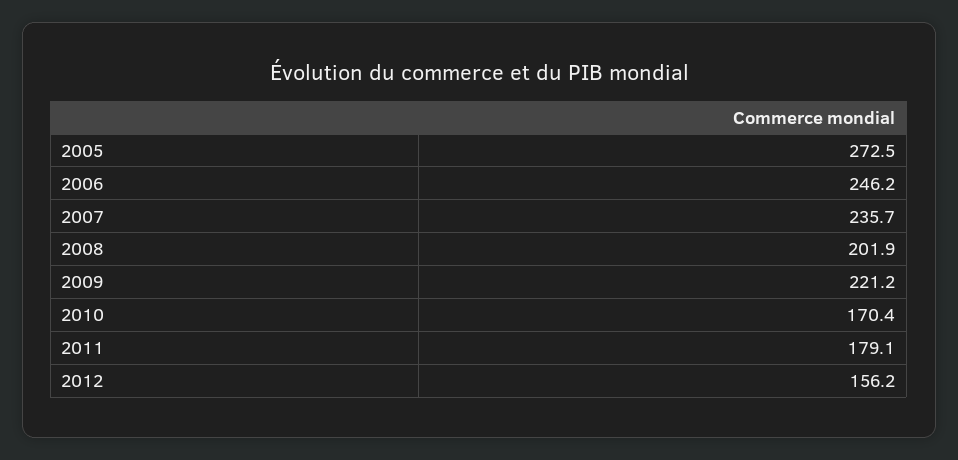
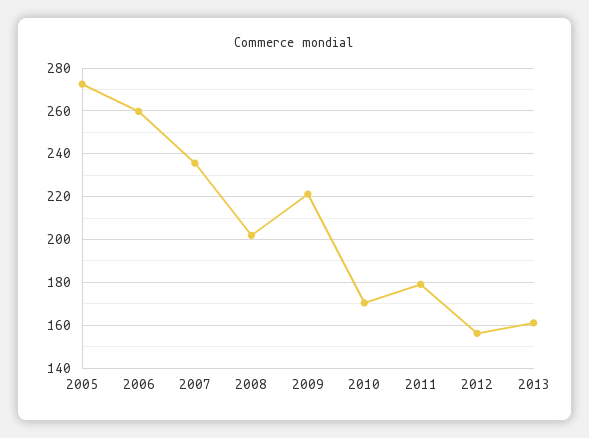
2006: 246.2 -> 260
2013: none -> 160

